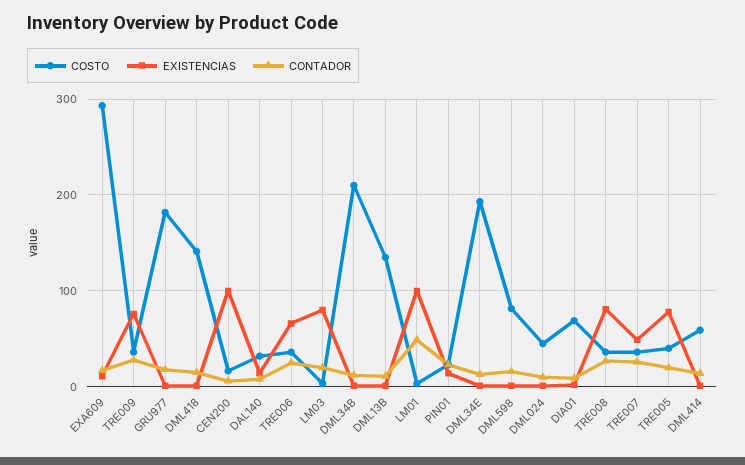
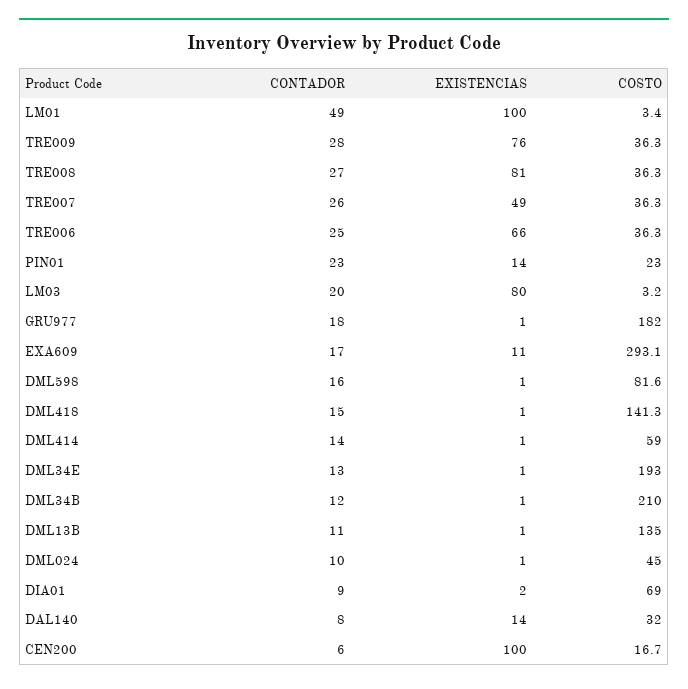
COSTO, TRE005: 40 -> none
EXISTENCIAS, TRE005: 80 -> none
CONTADOR, TRE005: 20 -> none

